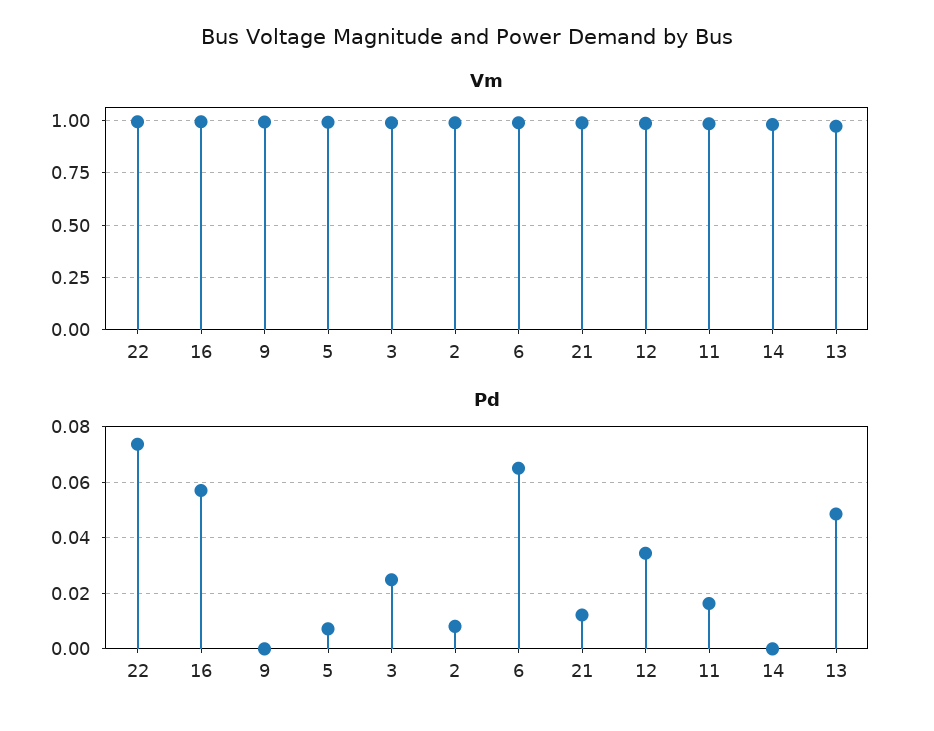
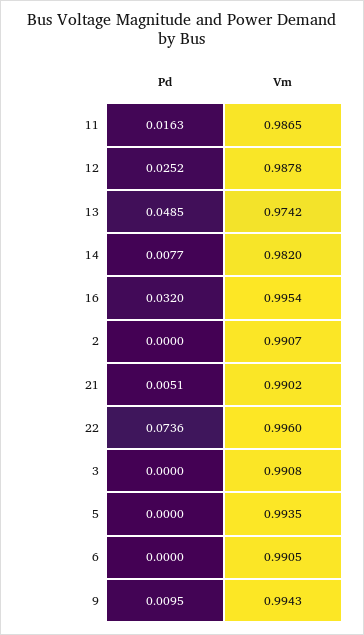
Pd, 16: 0.0575 -> 0.032
Pd, 9: 0 -> 0.0095
Pd, 5: 0.0075 -> 0
Pd, 3: 0.025 -> 0
Pd, 2: 0.0075 -> 0
Pd, 6: 0.065 -> 0
Pd, 21: 0.0125 -> 0.0051
Pd, 12: 0.035 -> 0.0252
Pd, 14: 0 -> 0.0077

